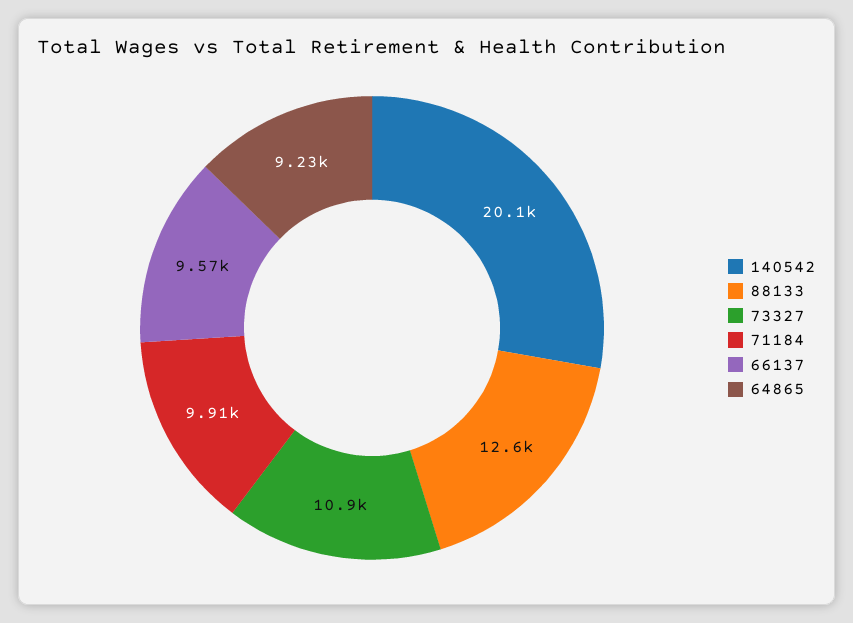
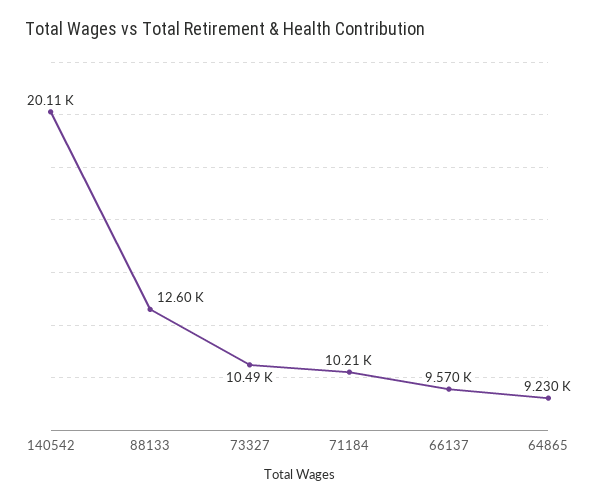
73327: 10900 -> 10490
71184: 9910 -> 10210

